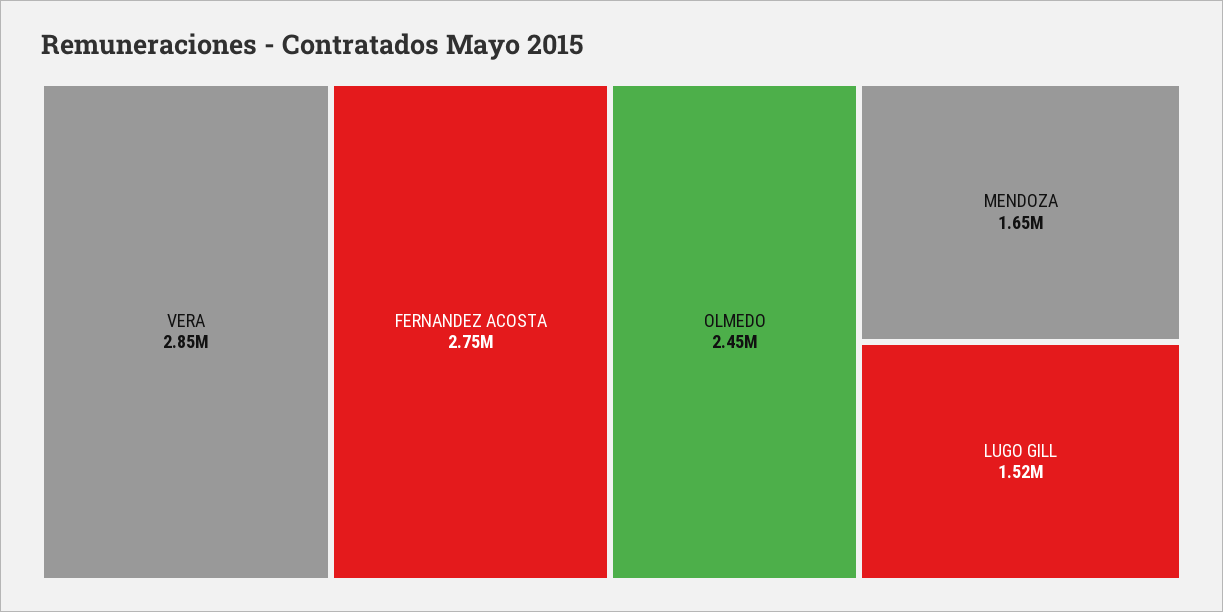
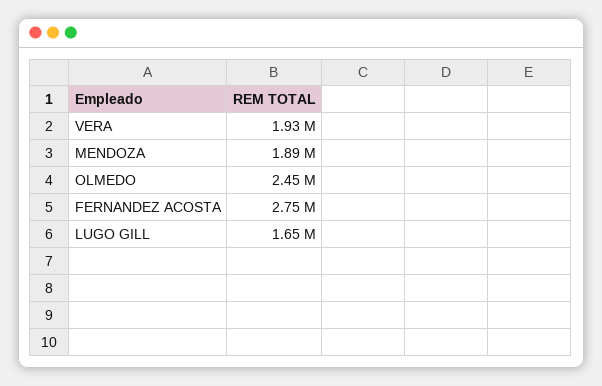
VERA: 2850000 -> 1930000
MENDOZA: 1650000 -> 1890000
LUGO GILL: 1520000 -> 1650000

